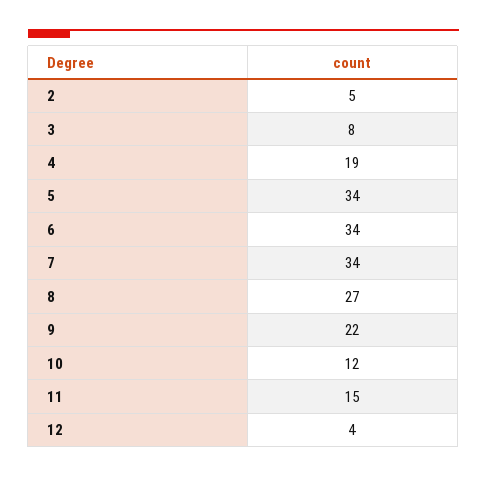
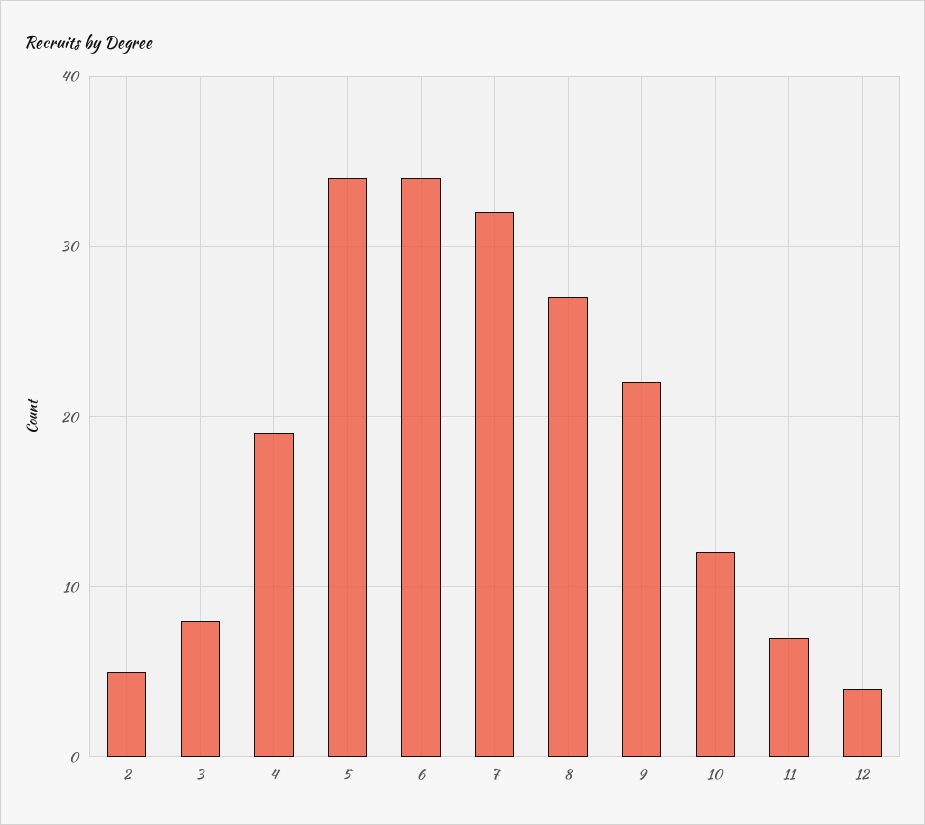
7: 34 -> 32
11: 15 -> 7

